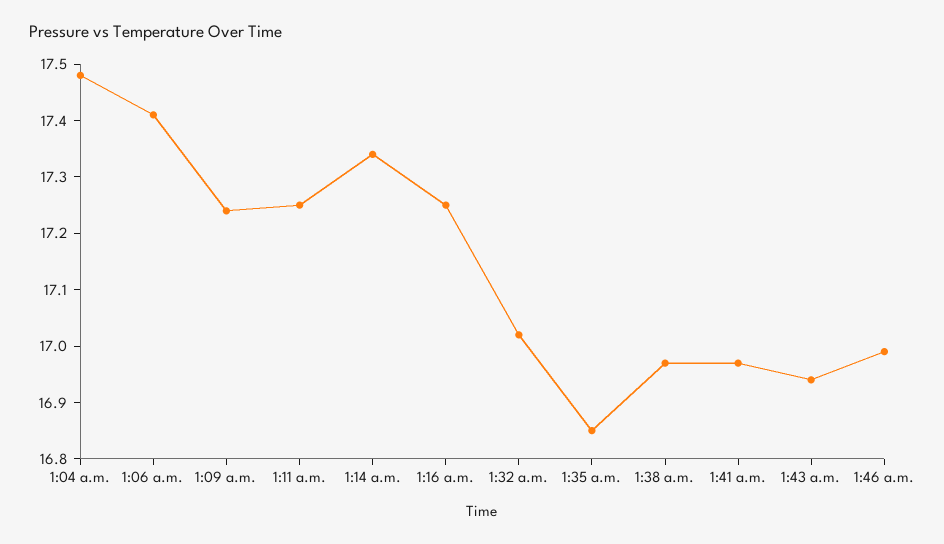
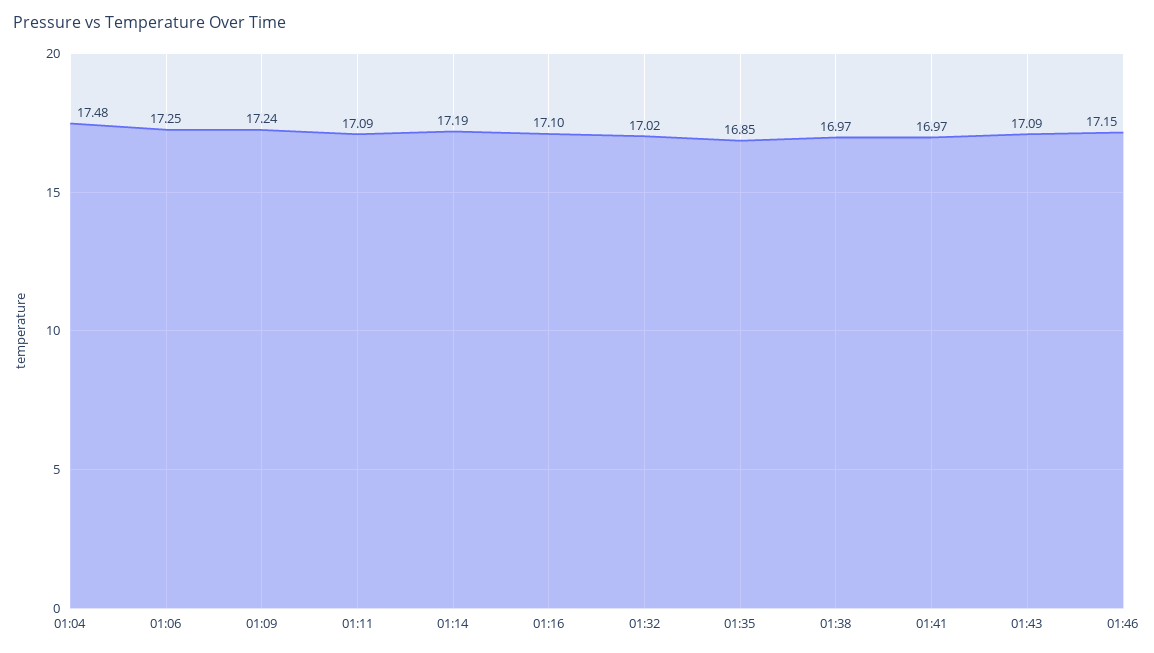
1:06 a.m.: 17.4 -> 17.25
1:11 a.m.: 17.25 -> 17.09
1:14 a.m.: 17.35 -> 17.19
1:16 a.m.: 17.25 -> 17.1
1:43 a.m.: 16.95 -> 17.09
1:46 a.m.: 17 -> 17.15

